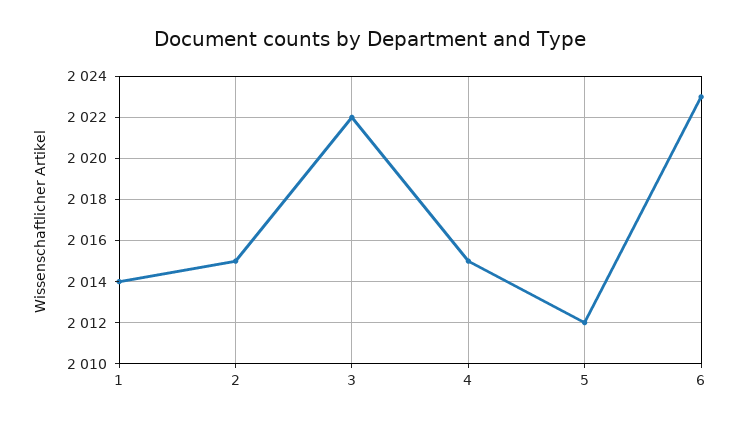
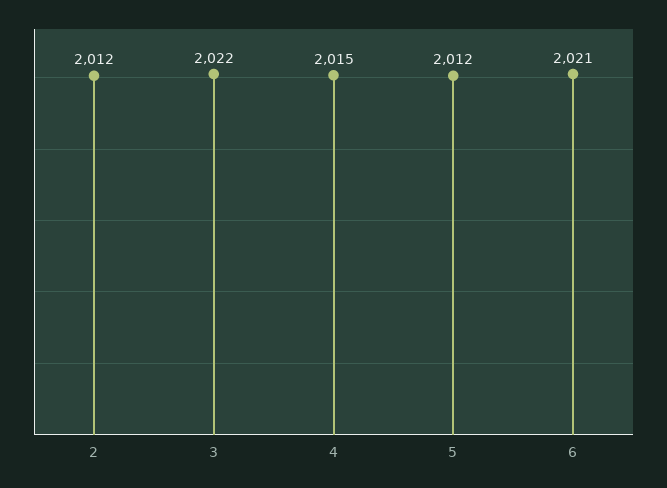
1: 2014 -> none
2: 2015 -> 2012
6: 2023 -> 2021

